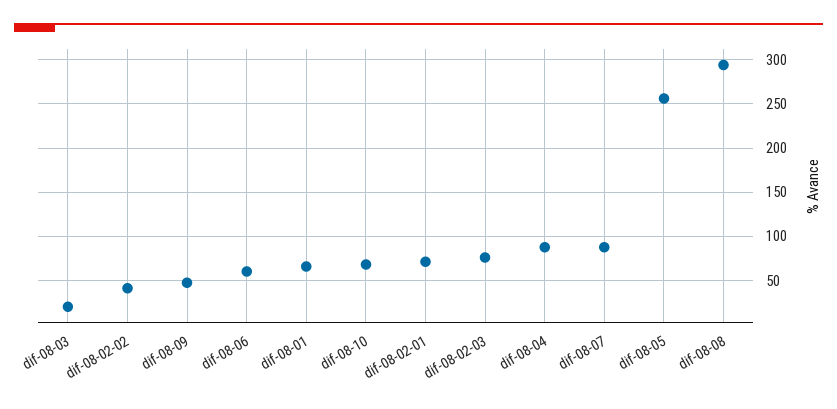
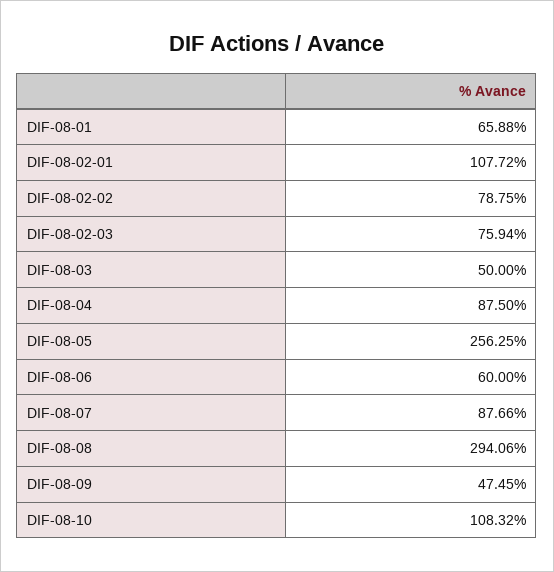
dif-08-03: 20 -> 50
dif-08-02-02: 40 -> 78.75
dif-08-10: 70 -> 108.32
dif-08-02-01: 70 -> 107.72

